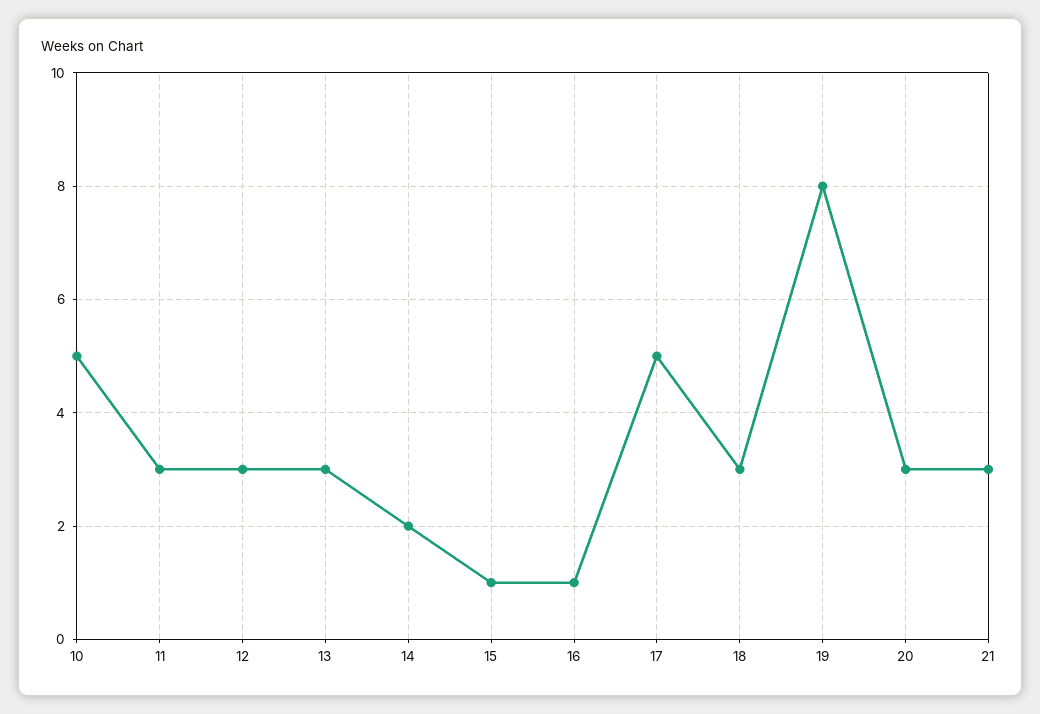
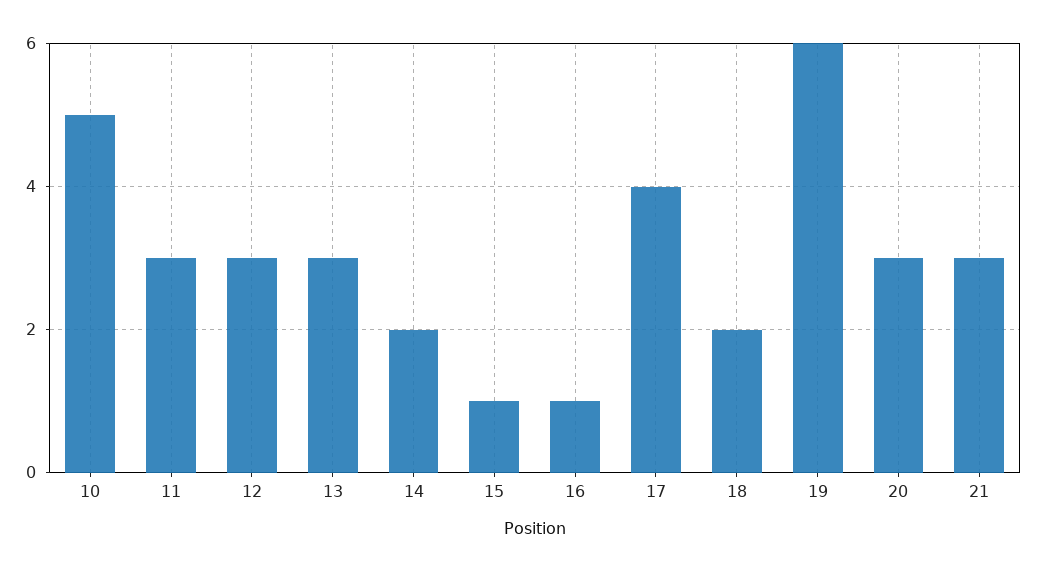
17: 5 -> 4
18: 3 -> 2
19: 8 -> 6

